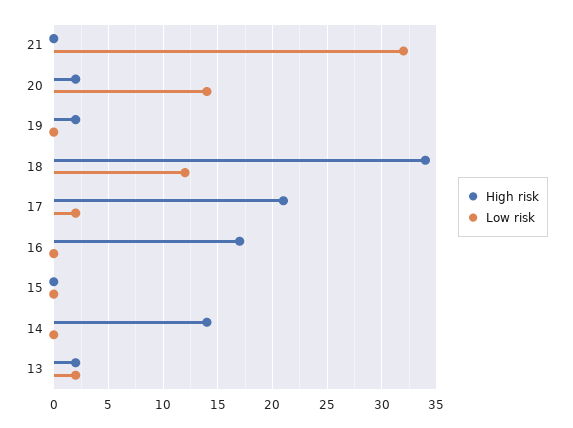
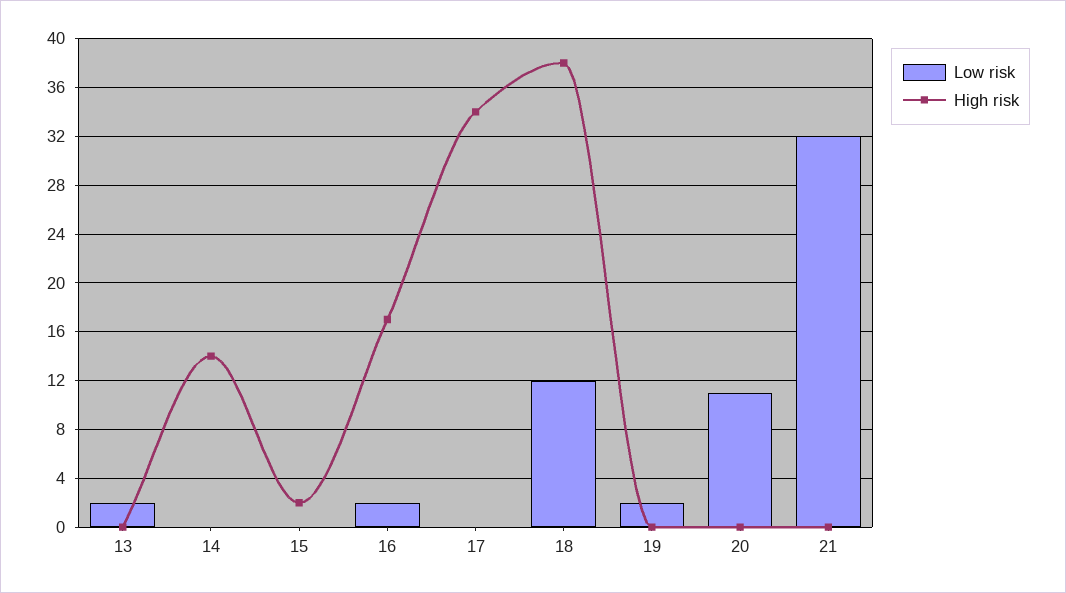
High risk, 20: 2 -> 0
Low risk, 20: 14 -> 11
High risk, 19: 2 -> 0
Low risk, 19: 0 -> 2
High risk, 18: 34 -> 38
High risk, 17: 21 -> 34
Low risk, 17: 2 -> 0
Low risk, 16: 0 -> 2
High risk, 15: 0 -> 2
High risk, 13: 2 -> 0

